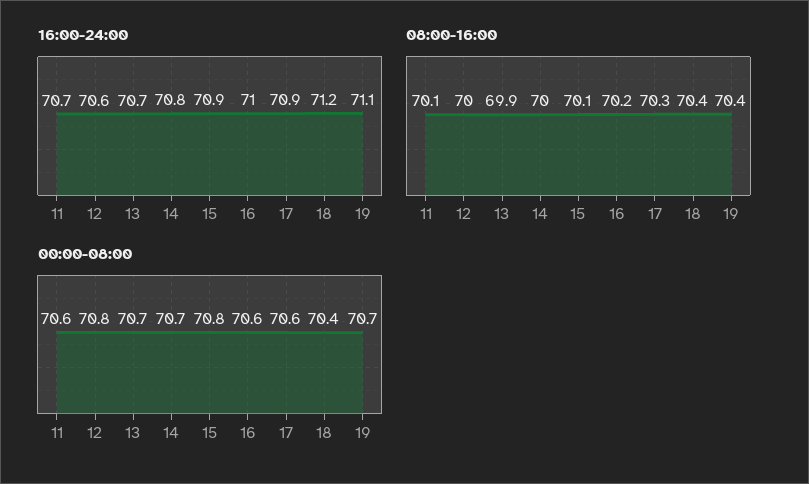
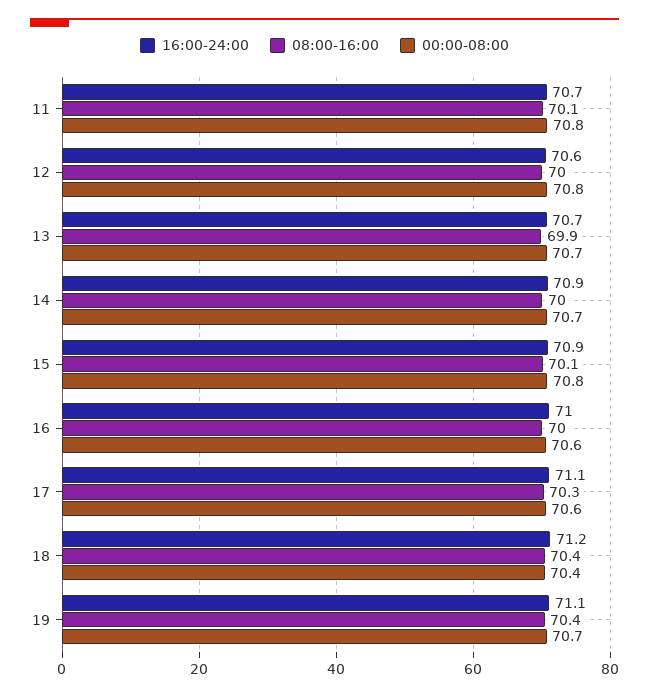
16:00-24:00, 14: 70.8 -> 70.9
16:00-24:00, 17: 70.9 -> 71.1
08:00-16:00, 16: 70.2 -> 70
00:00-08:00, 11: 70.6 -> 70.8

